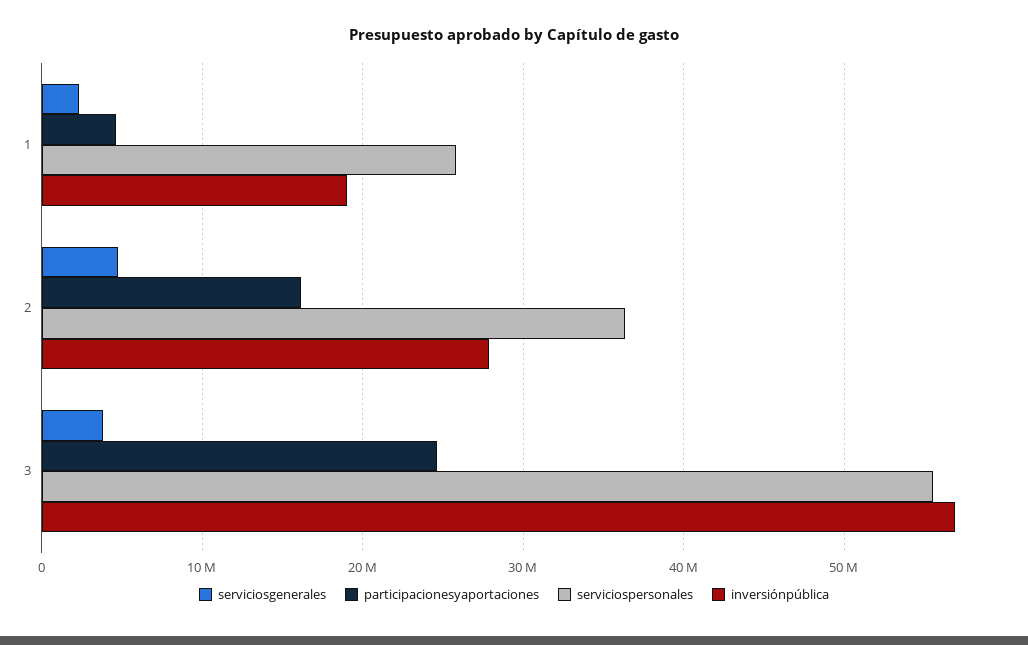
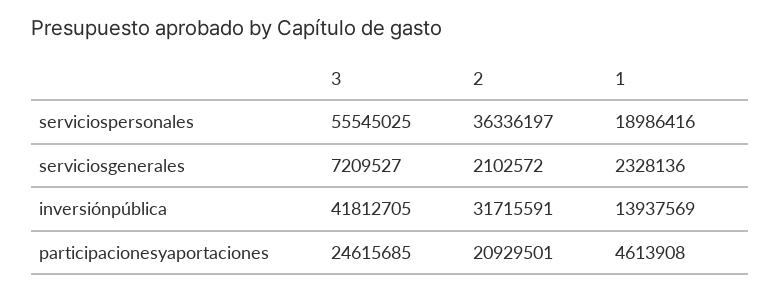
serviciospersonales, 1: 26000000 -> 18986416
inversiónpública, 1: 19000000 -> 13937569
serviciosgenerales, 2: 5000000 -> 2102572
participacionesyaportaciones, 2: 16000000 -> 20929501
inversiónpública, 2: 28000000 -> 31715591
serviciosgenerales, 3: 4000000 -> 7209527
inversiónpública, 3: 57000000 -> 41812705

